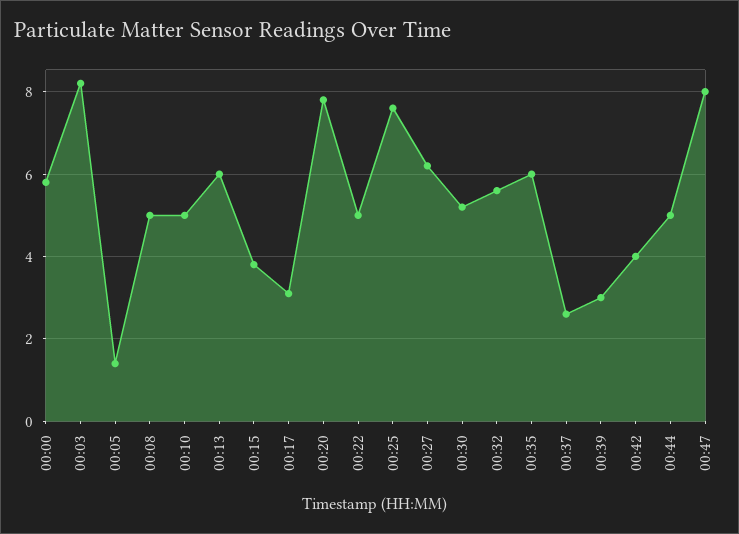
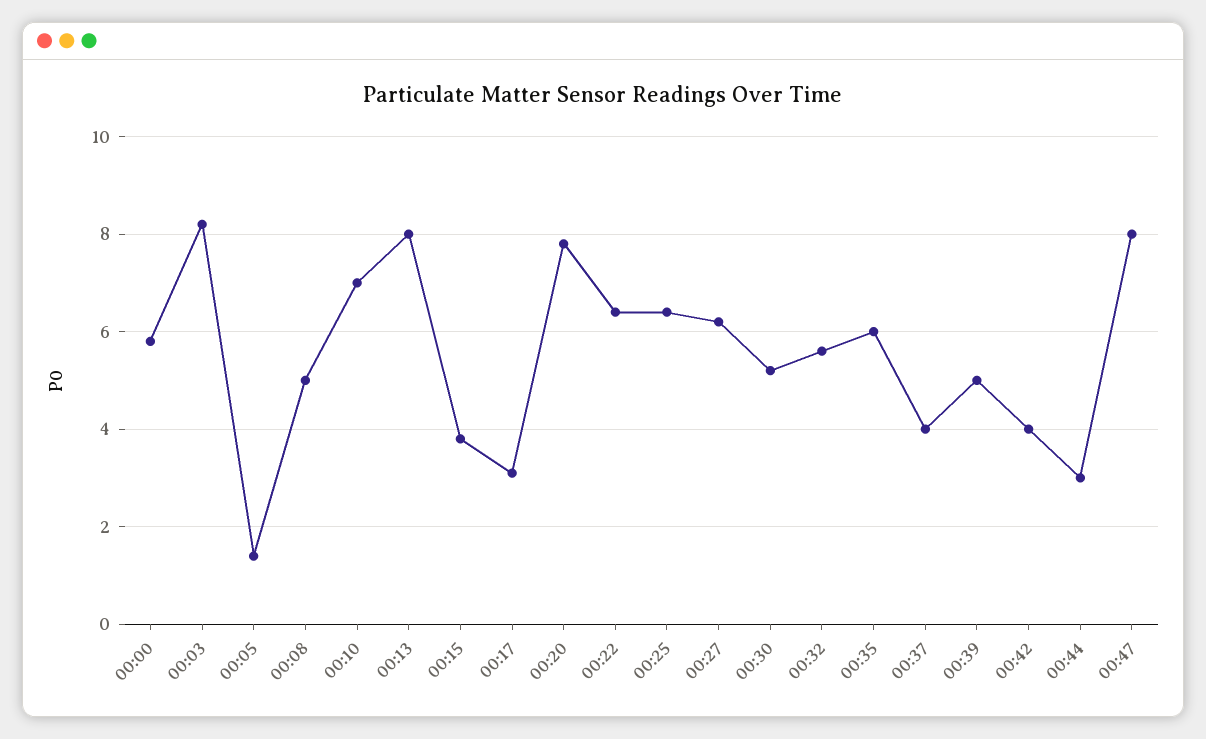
00:10: 5 -> 7
00:13: 6 -> 8
00:22: 5 -> 6.5
00:25: 7.5 -> 6.5
00:37: 2.5 -> 4
00:39: 3 -> 5
00:44: 5 -> 3

